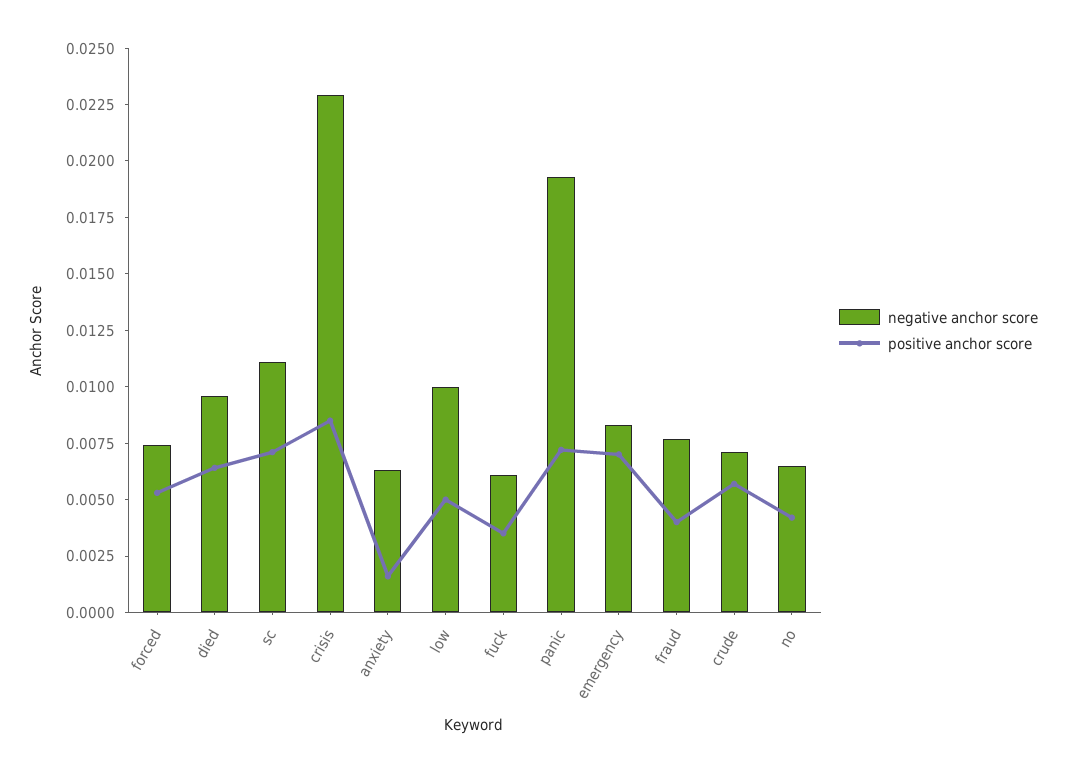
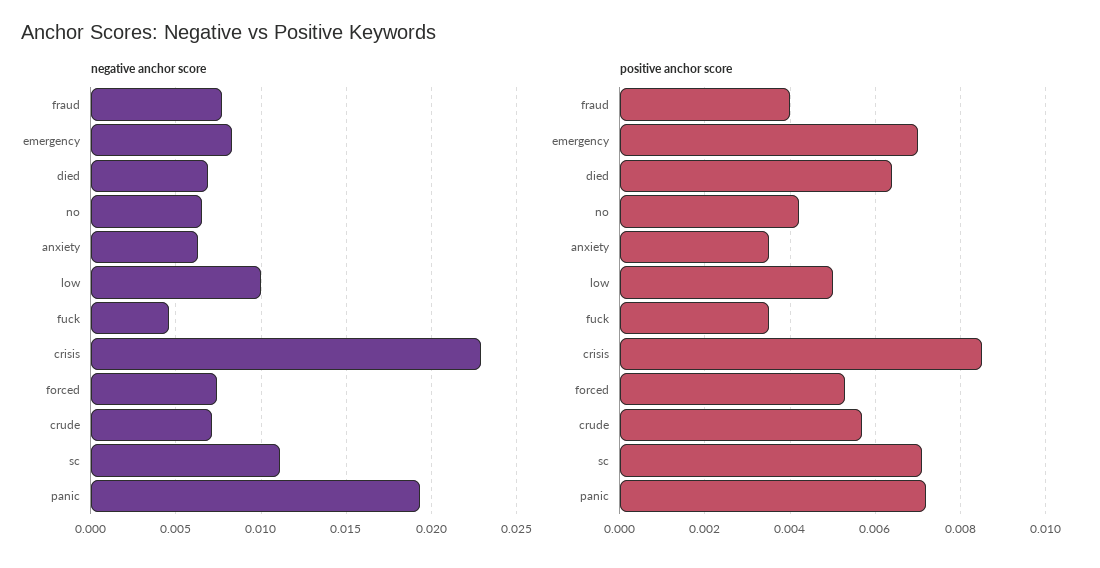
negative anchor score, died: 0.0095 -> 0.007
positive anchor score, anxiety: 0.0015 -> 0.0035
negative anchor score, fuck: 0.006 -> 0.0045

